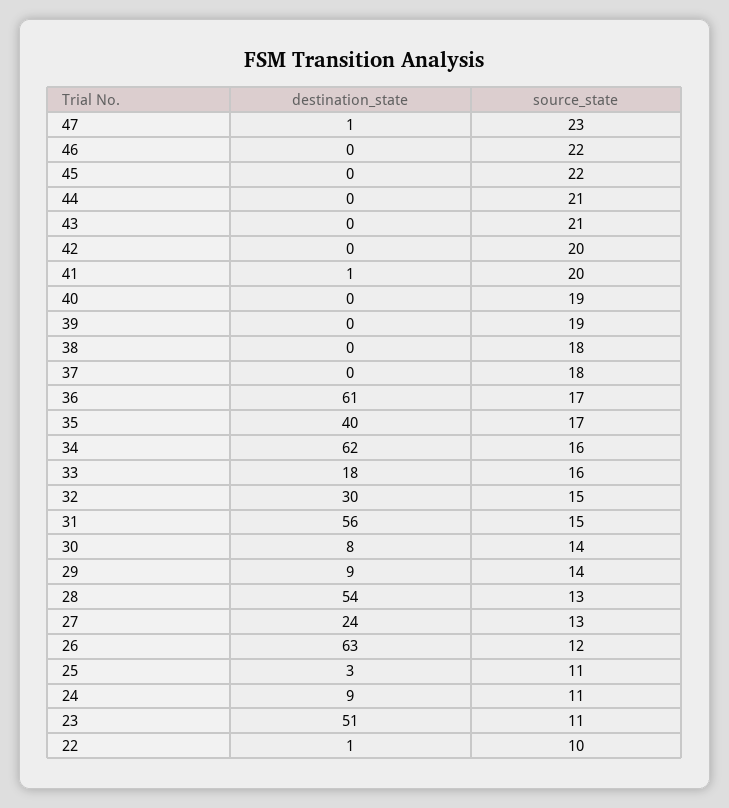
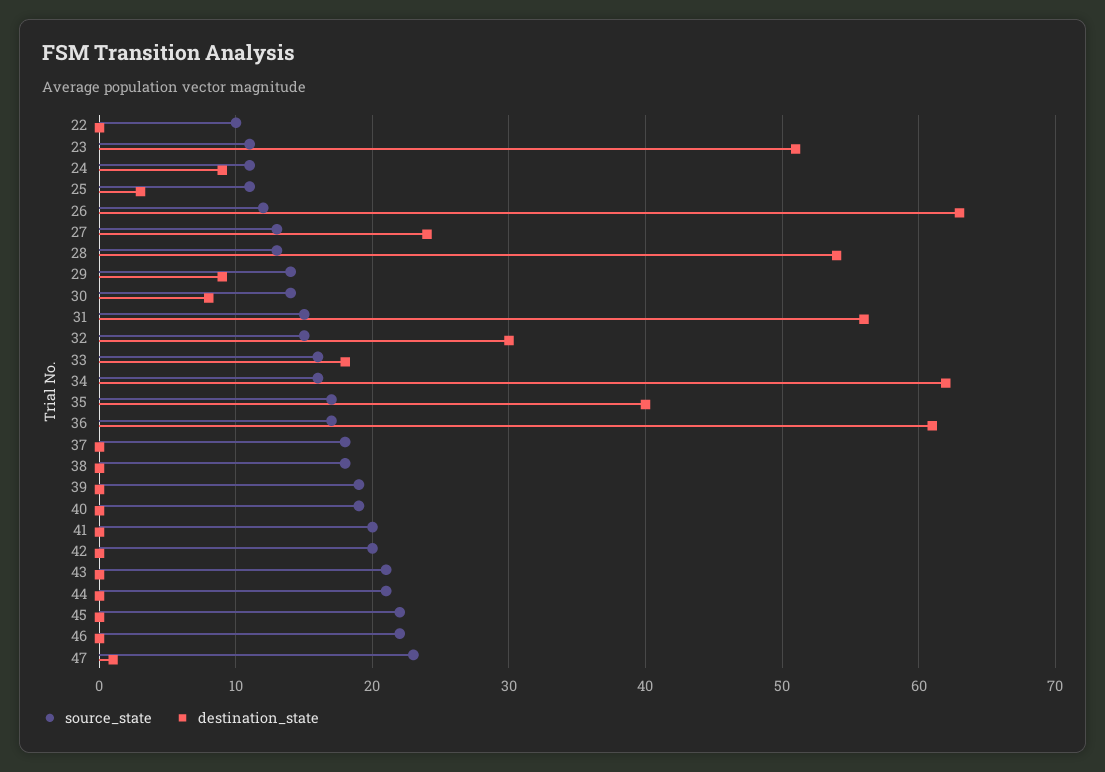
destination_state, 41: 1 -> 0
destination_state, 22: 1 -> 0

